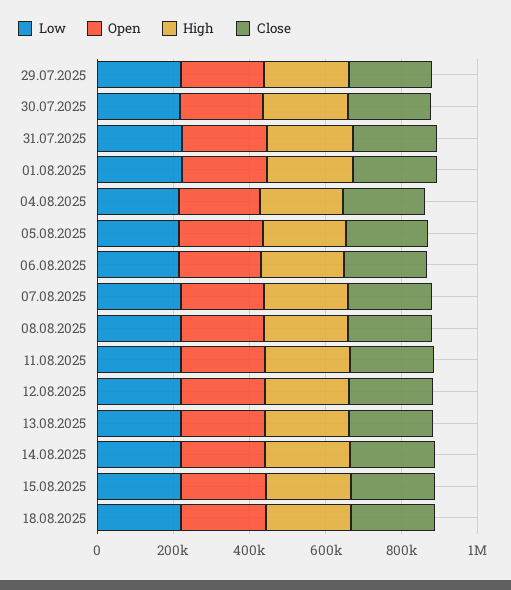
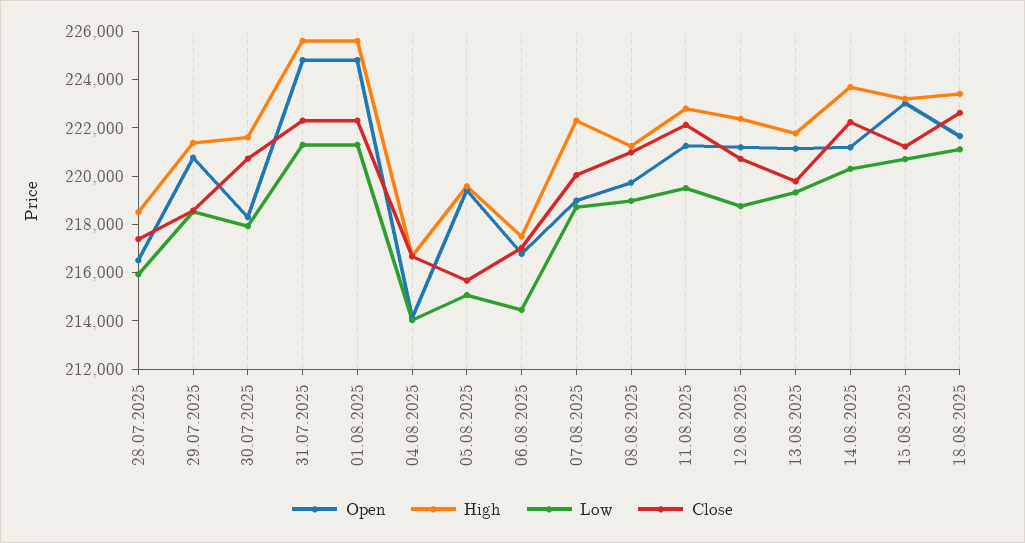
Open, 28.07.2025: none -> 216500
High, 28.07.2025: none -> 218500
Low, 28.07.2025: none -> 216000
Close, 28.07.2025: none -> 217500

